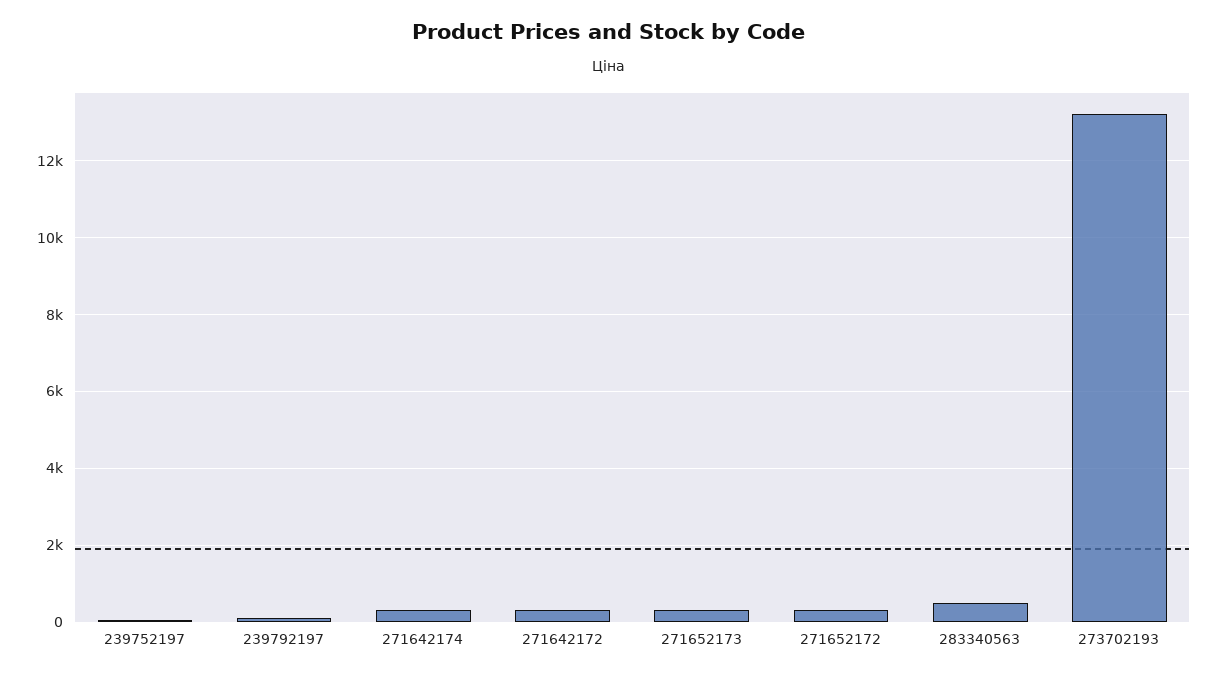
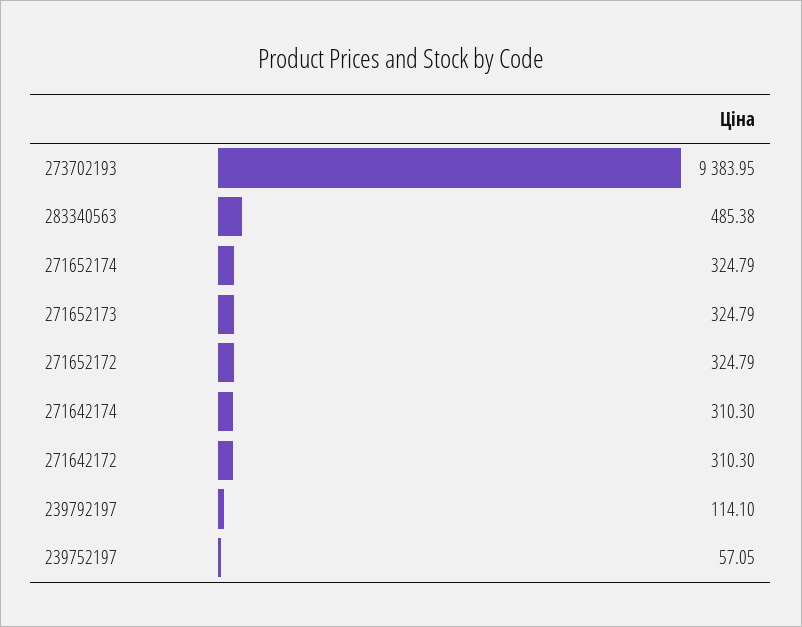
273702193: 13200 -> 9383.95
271652174: none -> 324.79

